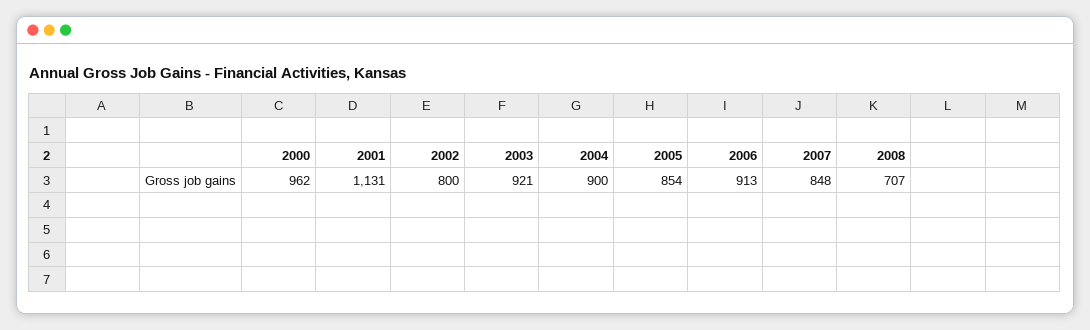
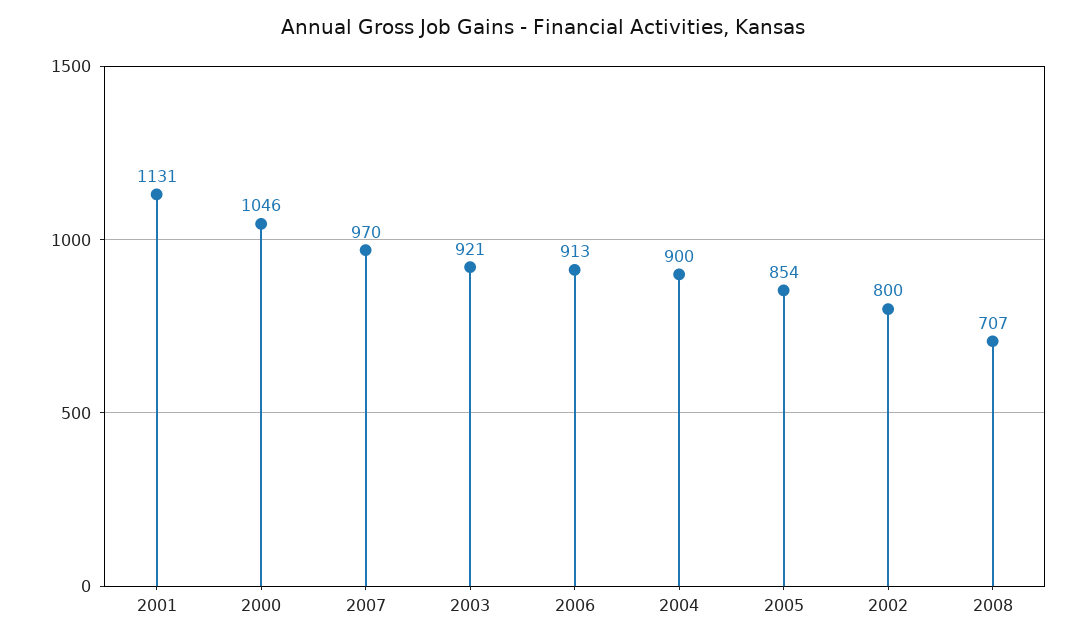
2000: 962 -> 1046
2007: 848 -> 970

